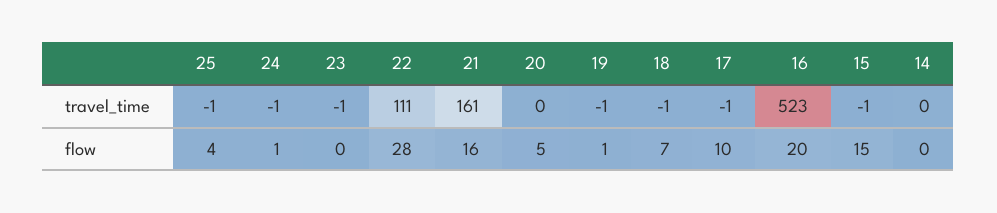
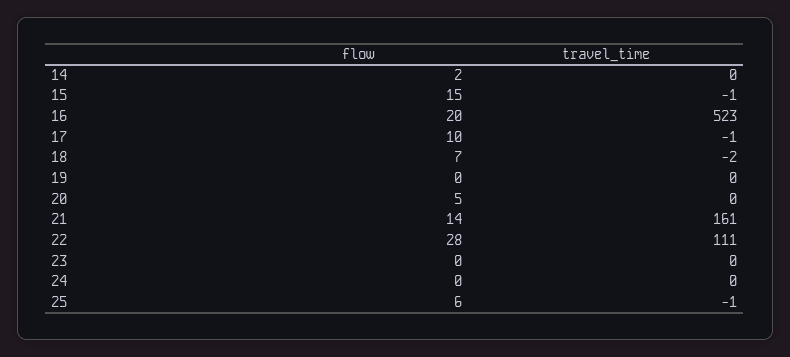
24, travel_time: -1 -> 0
23, travel_time: -1 -> 0
19, travel_time: -1 -> 0
18, travel_time: -1 -> -2
25, flow: 4 -> 6
24, flow: 1 -> 0
21, flow: 16 -> 14
19, flow: 1 -> 0
14, flow: 0 -> 2

